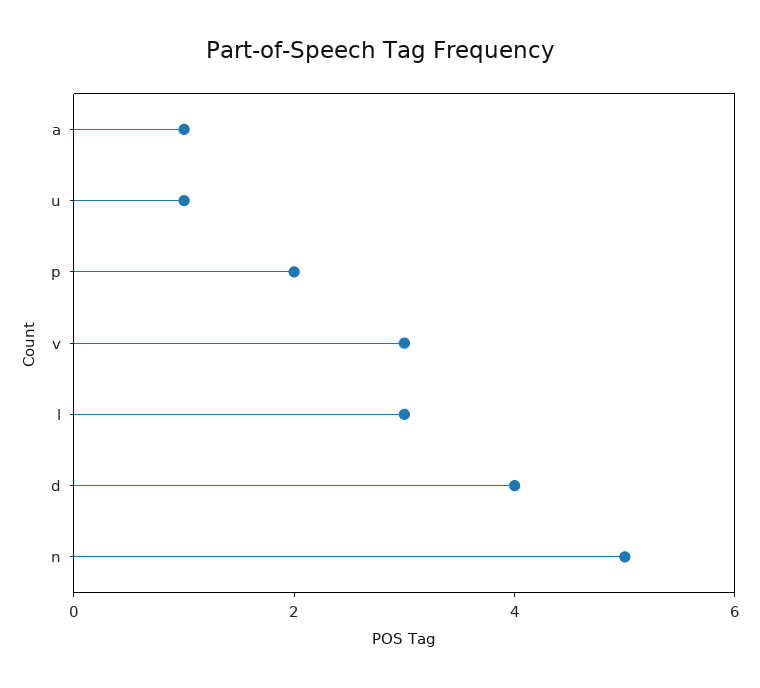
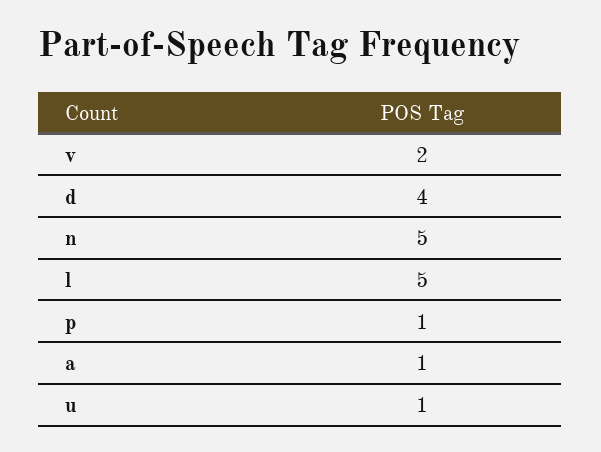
p: 2 -> 1
v: 3 -> 2
l: 3 -> 5

